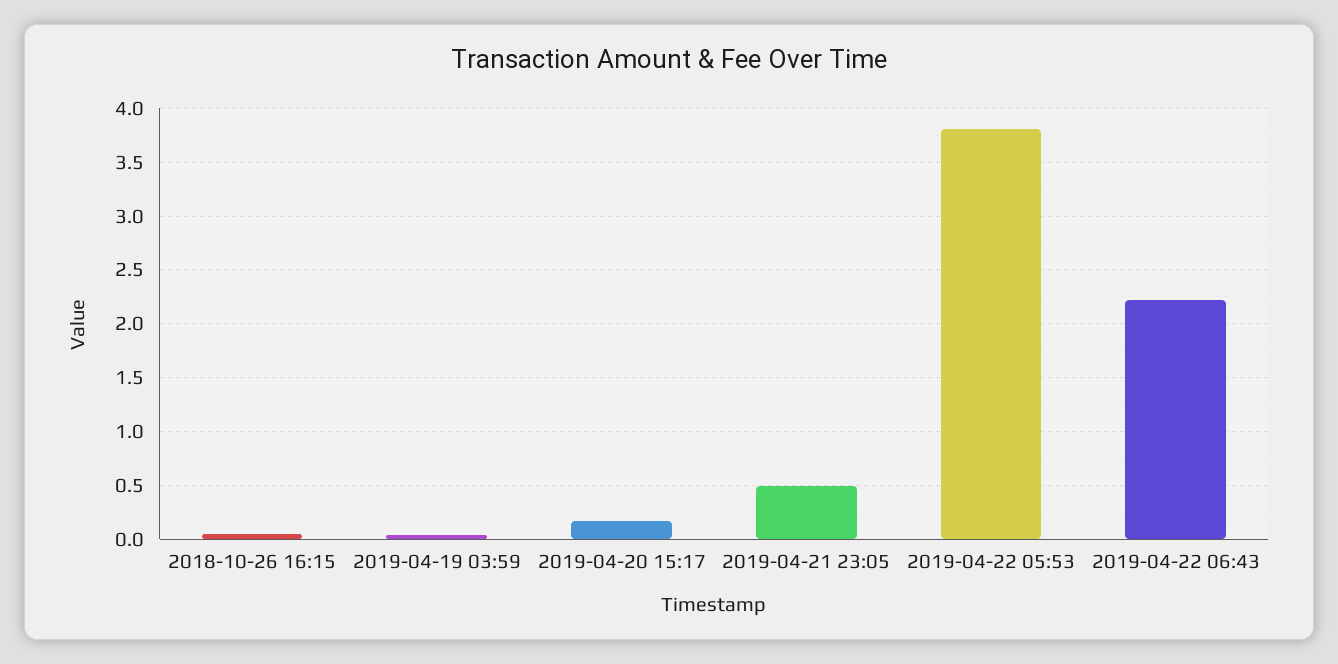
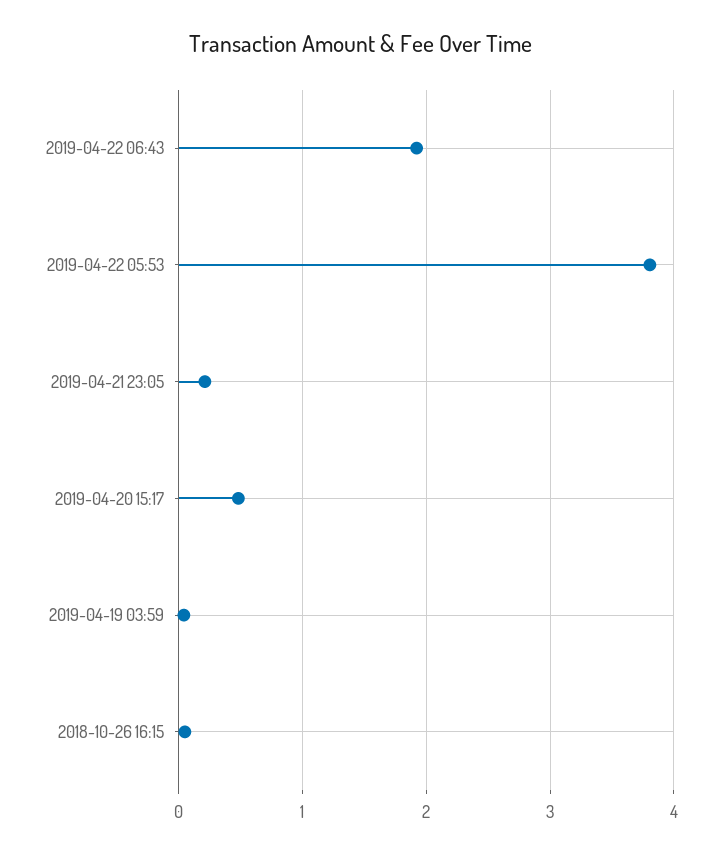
2019-04-20 15:17: 0.2 -> 0.5
2019-04-21 23:05: 0.5 -> 0.2
2019-04-22 06:43: 2.2 -> 1.9

